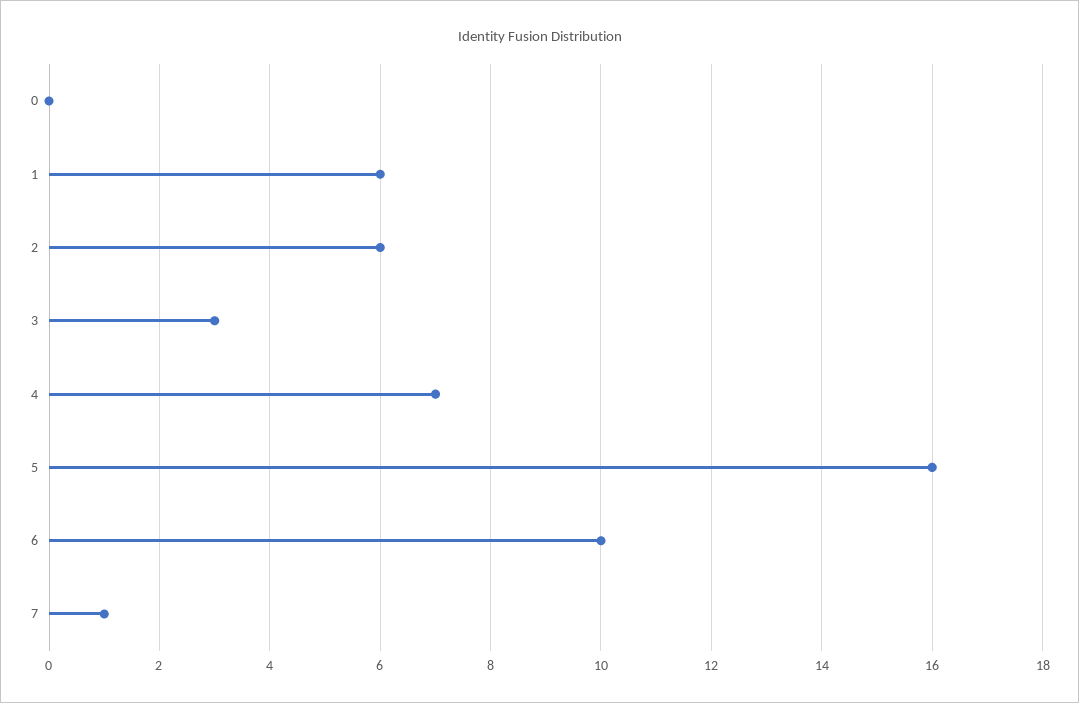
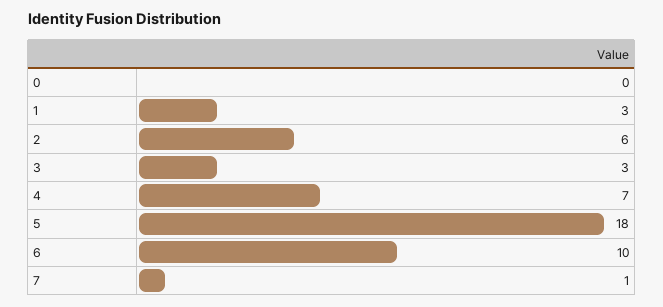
1: 6 -> 3
5: 16 -> 18

